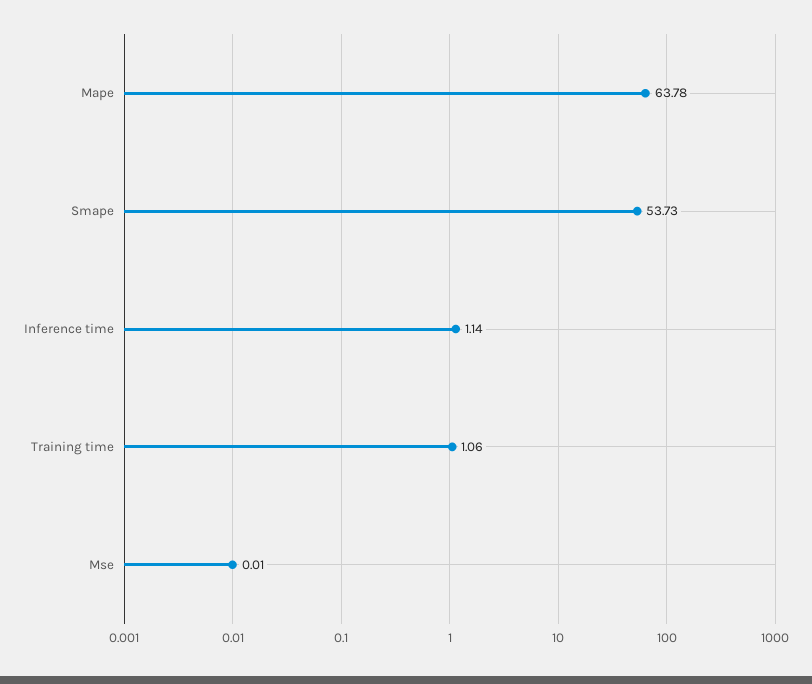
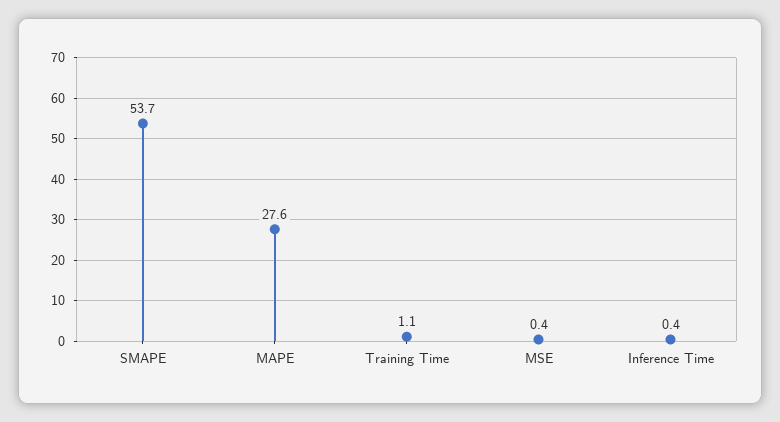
Mape: 63.78 -> 27.6
Inference time: 1.14 -> 0.4
Mse: 0.01 -> 0.4

